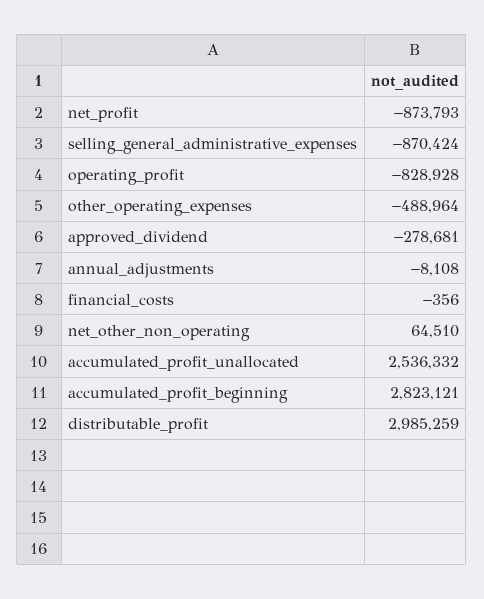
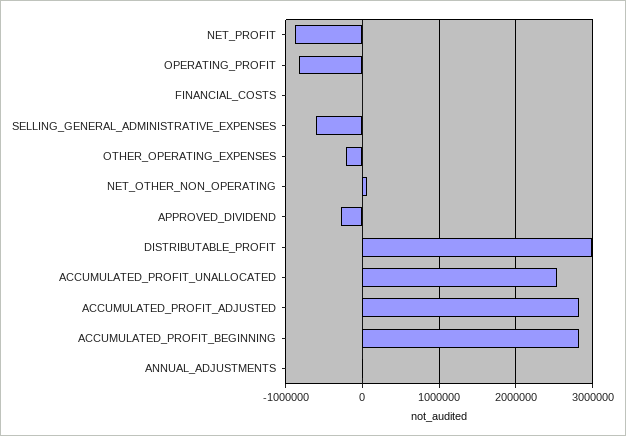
selling_general_administrative_expenses: -870424 -> -600000
other_operating_expenses: -488964 -> -200000
ACCUMULATED_PROFIT_ADJUSTED: none -> 2800000

